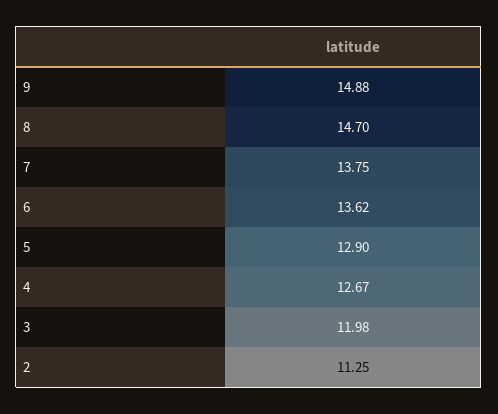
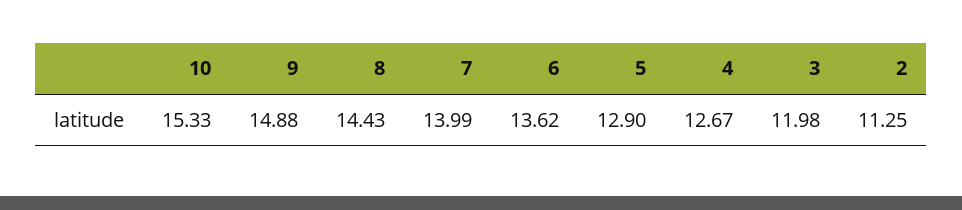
8: 14.7 -> 14.43
7: 13.75 -> 13.99
10: none -> 15.33

